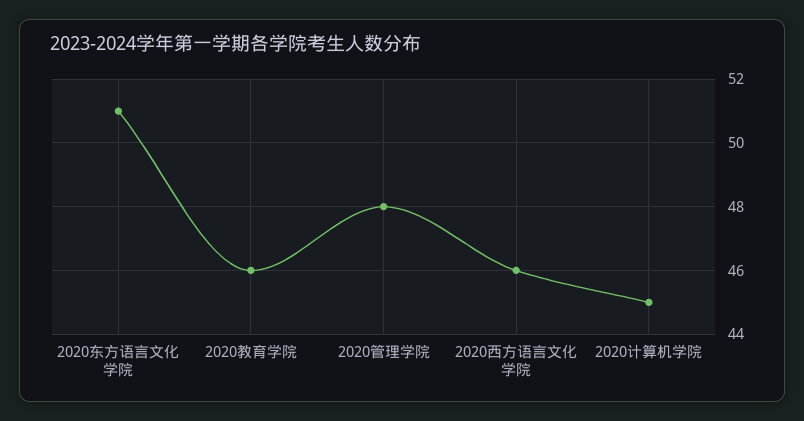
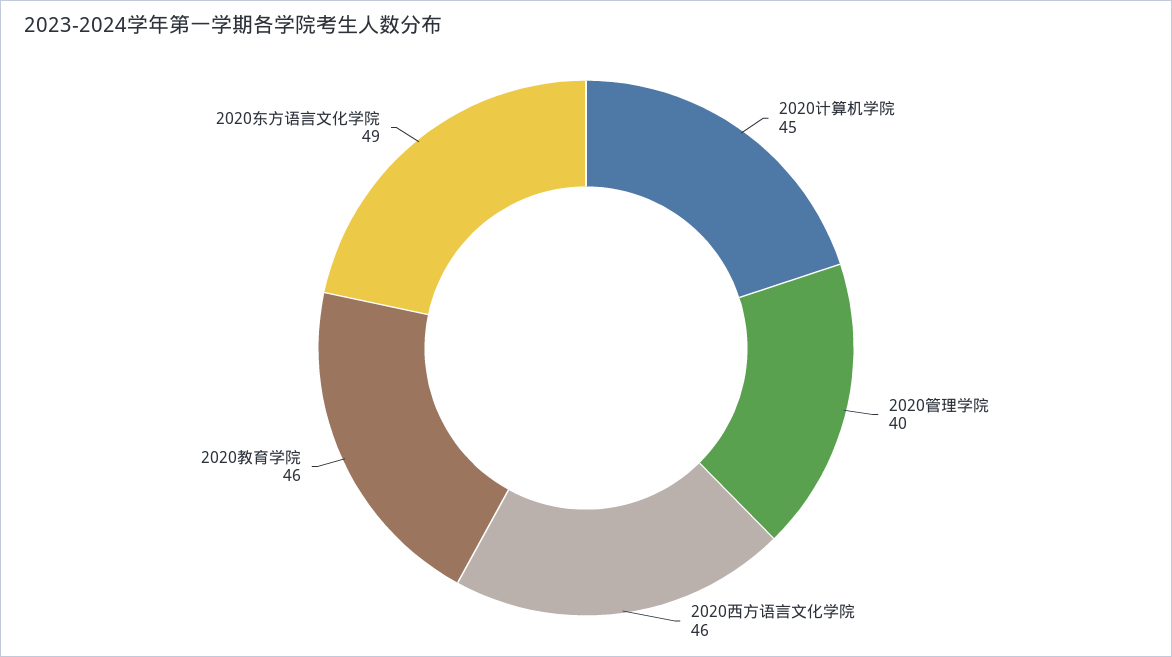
2020东方语言文化学院: 51 -> 49
2020管理学院: 48 -> 40

